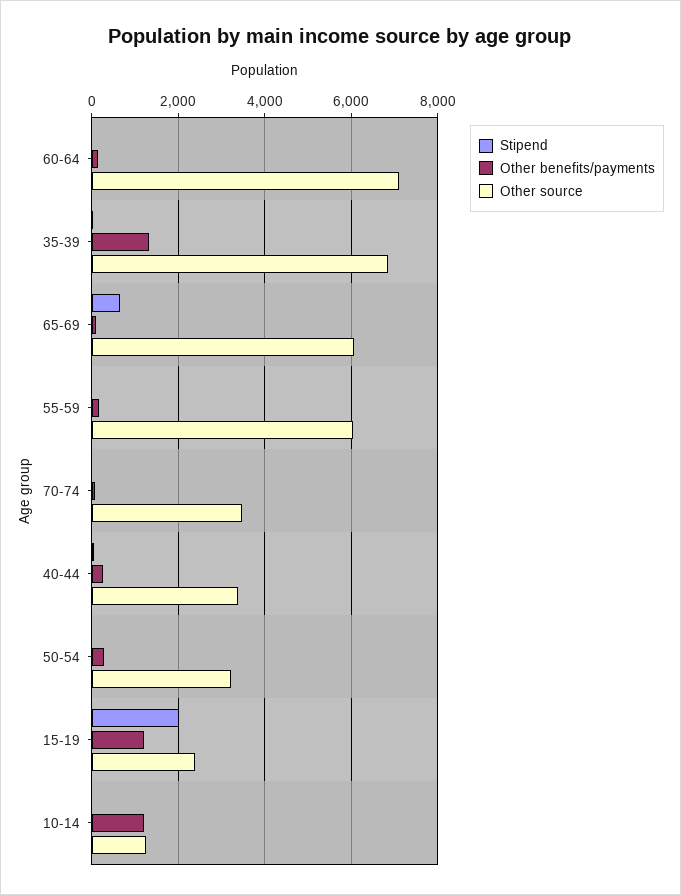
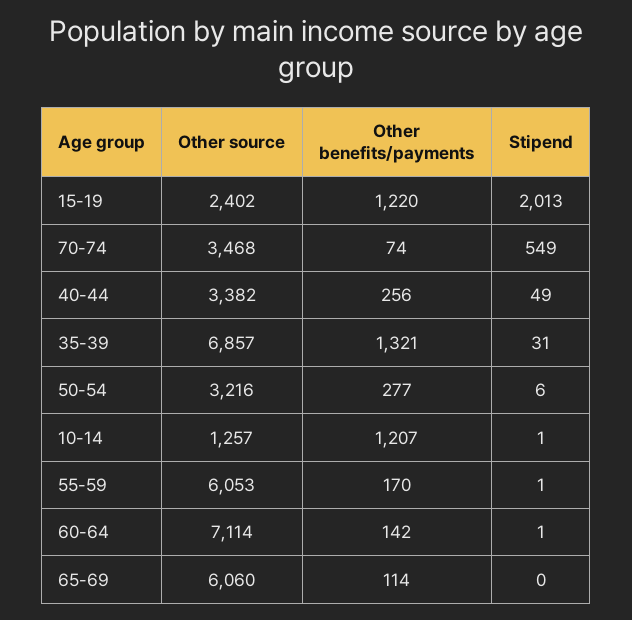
Stipend, 65-69: 600 -> 0
Stipend, 70-74: 0 -> 549

